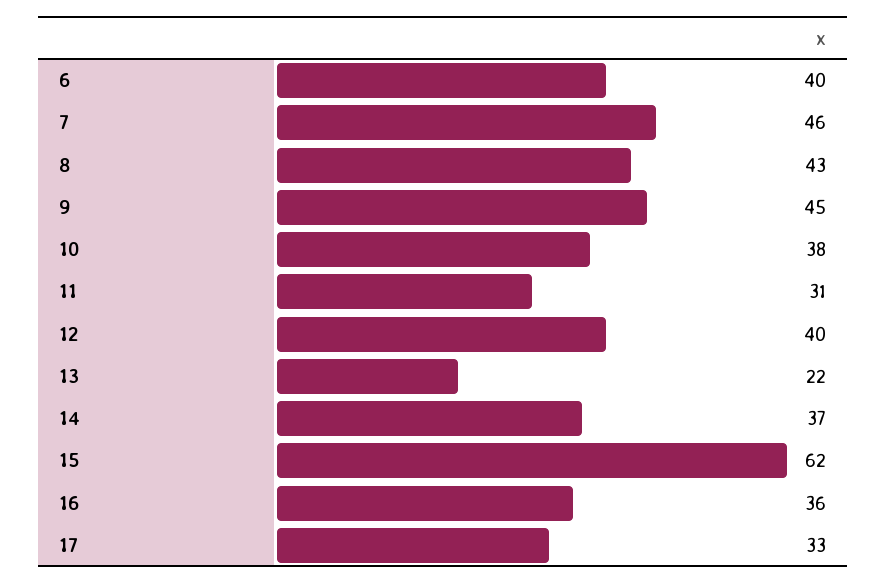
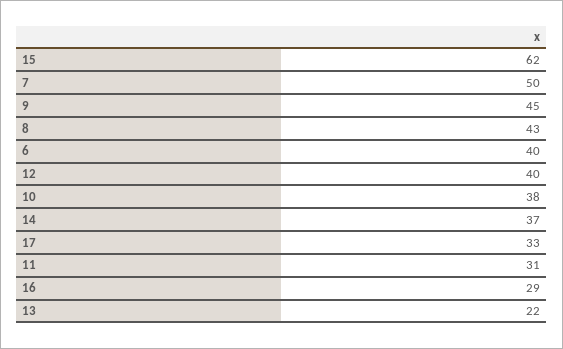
7: 46 -> 50
16: 36 -> 29

